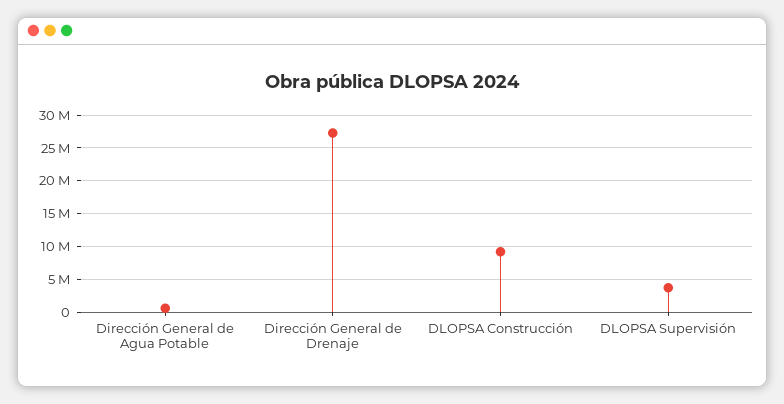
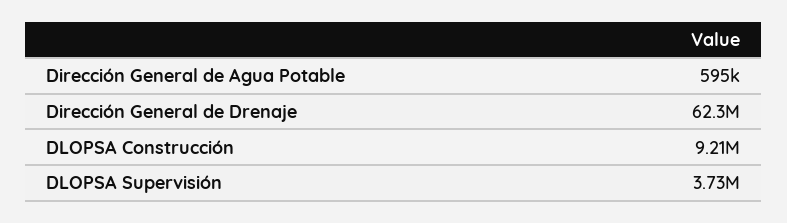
Dirección General de Drenaje: 27000000 -> 62300000

